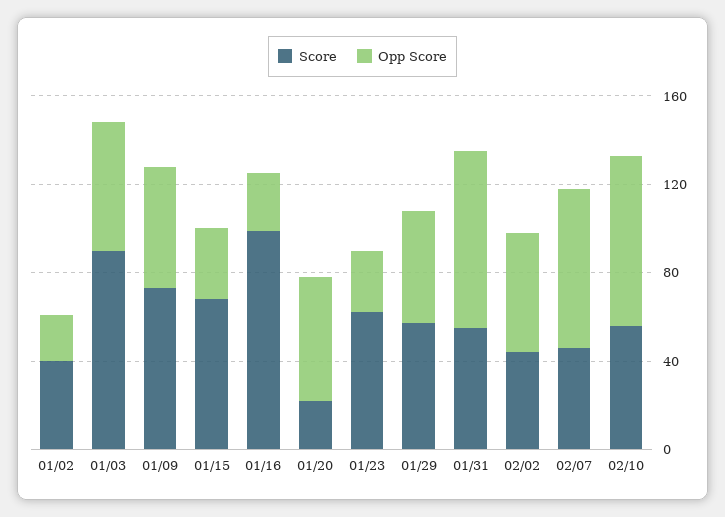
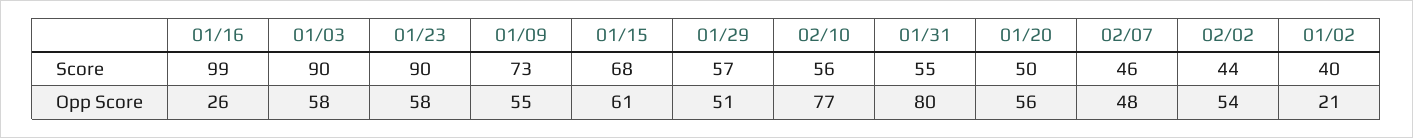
Opp Score, 01/15: 30 -> 61
Score, 01/20: 20 -> 50
Score, 01/23: 60 -> 90
Opp Score, 01/23: 30 -> 58
Opp Score, 02/07: 70 -> 48

